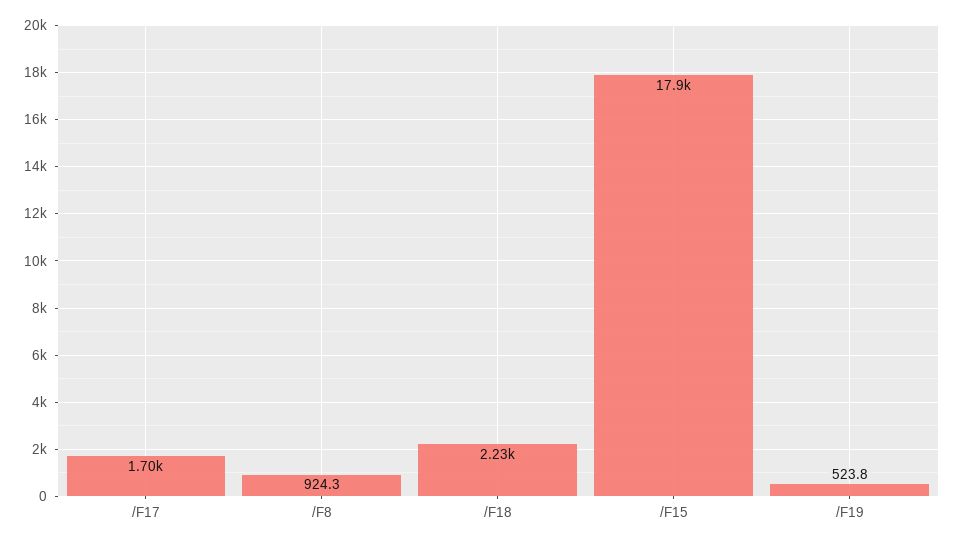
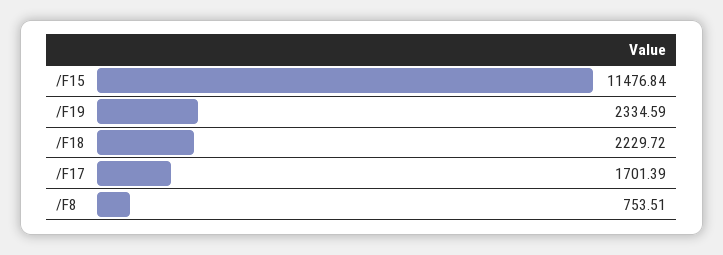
/F8: 924.3 -> 753.51
/F15: 17900 -> 11476.84
/F19: 523.8 -> 2334.59

